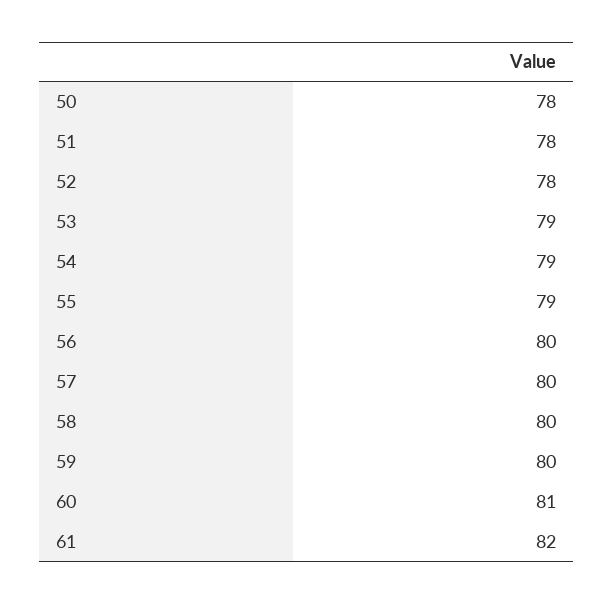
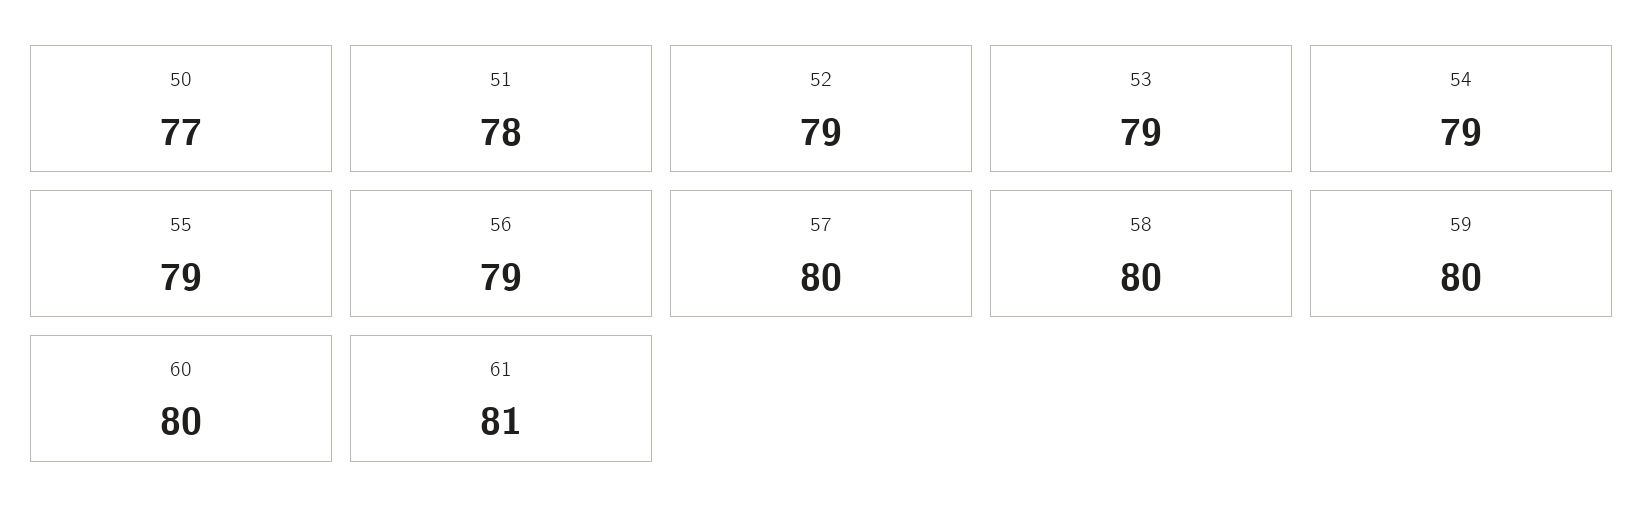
50: 78 -> 77
52: 78 -> 79
56: 80 -> 79
60: 81 -> 80
61: 82 -> 81

